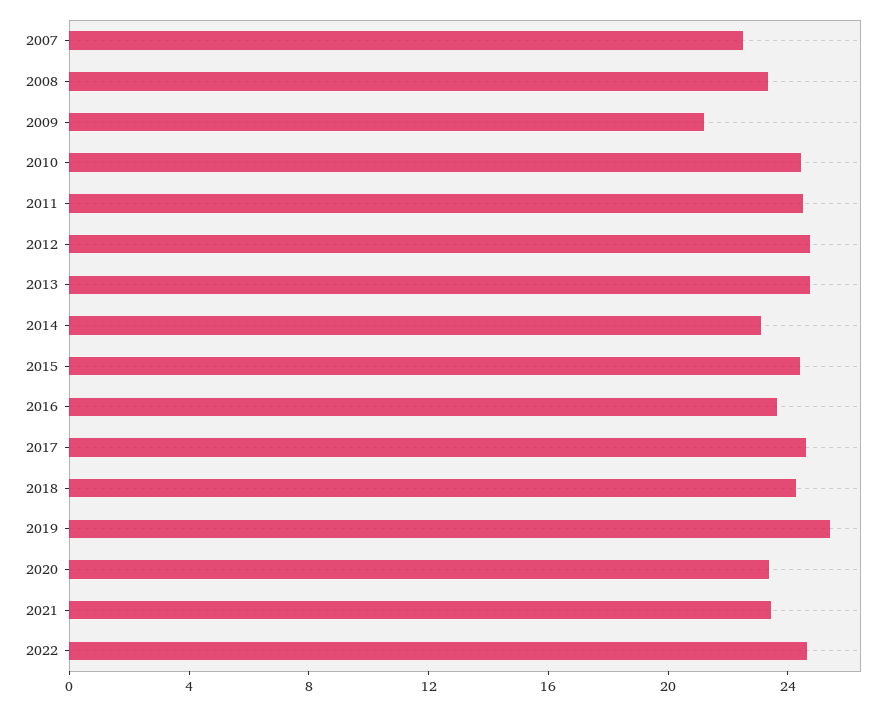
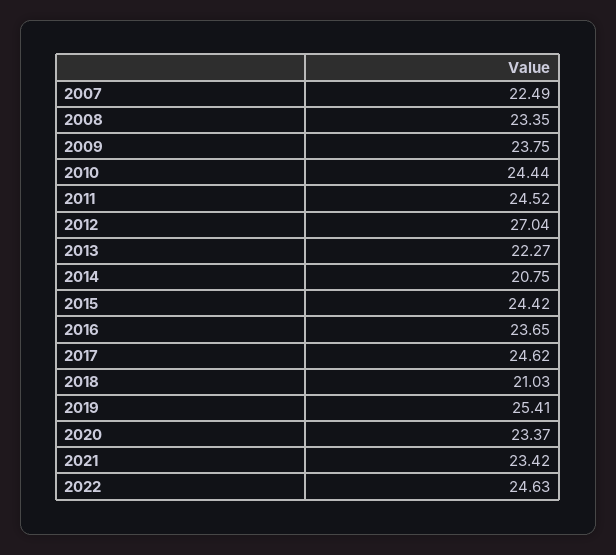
2009: 21 -> 23.75
2012: 25 -> 27.04
2013: 25 -> 22.27
2014: 23 -> 20.75
2018: 24 -> 21.03

